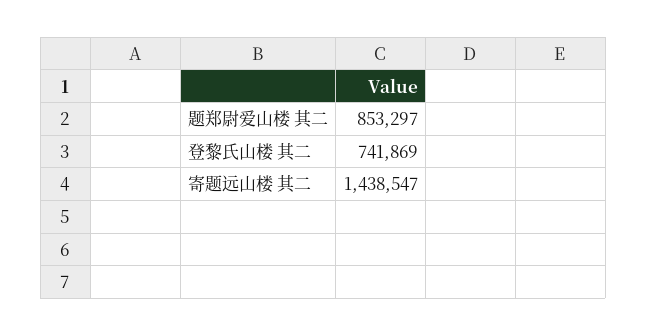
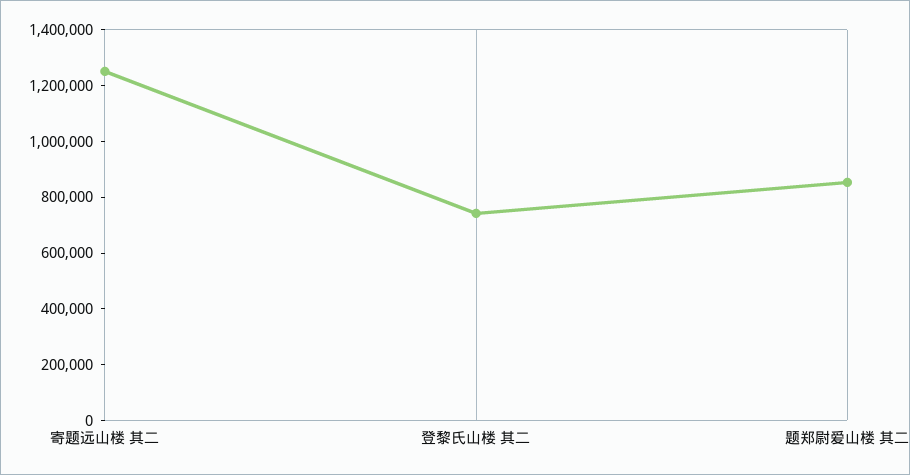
寄题远山楼 其二: 1438547 -> 1250000

